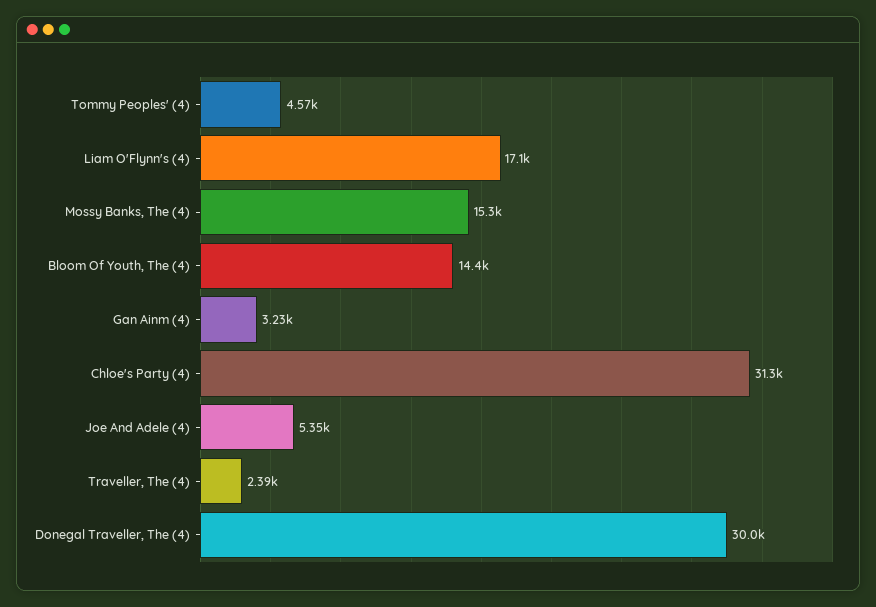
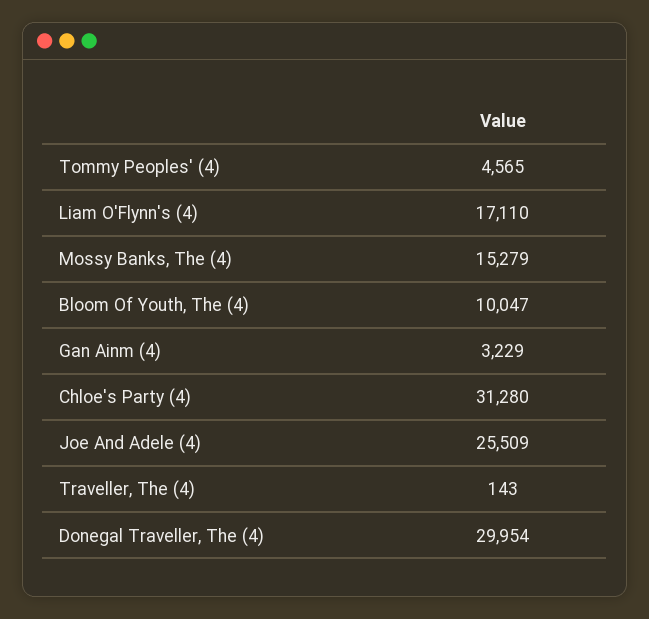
Bloom Of Youth, The (4): 14400 -> 10047
Joe And Adele (4): 5350 -> 25509
Traveller, The (4): 2390 -> 143

